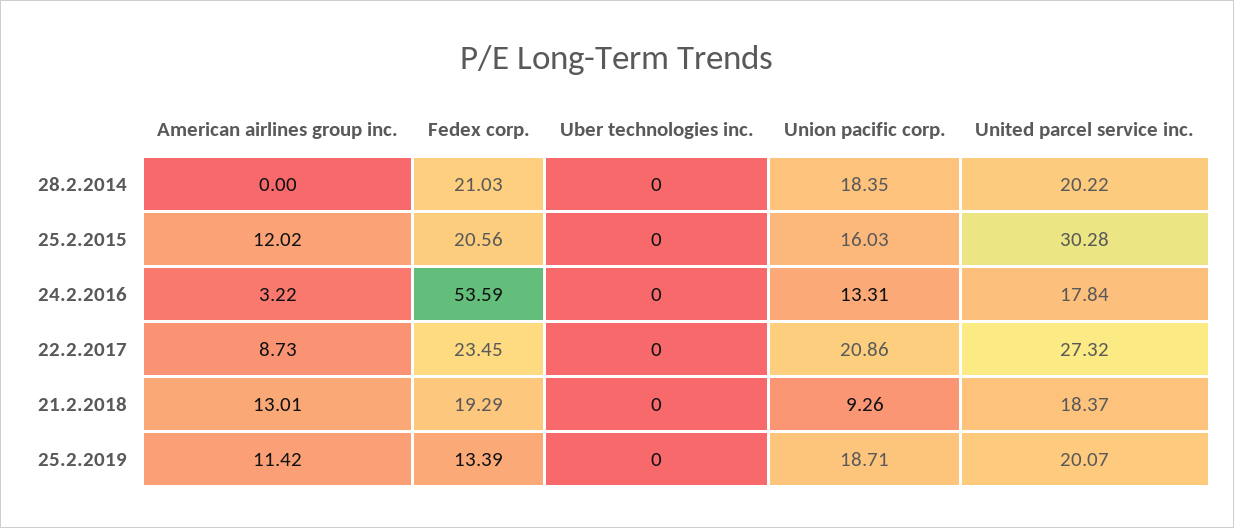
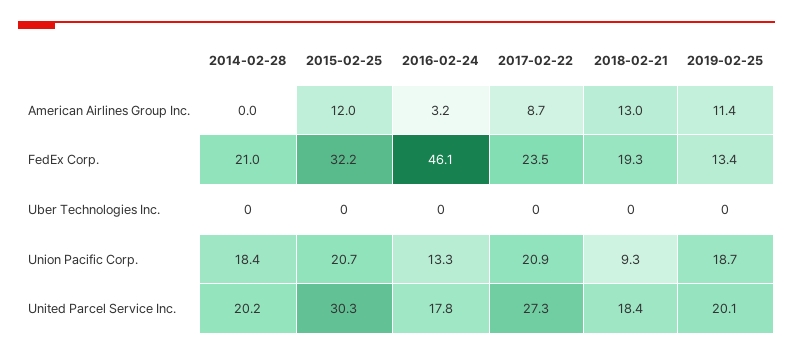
Fedex corp., 25.2.2015: 20.56 -> 32.2
Union pacific corp., 25.2.2015: 16.03 -> 20.7
Fedex corp., 24.2.2016: 53.59 -> 46.1

